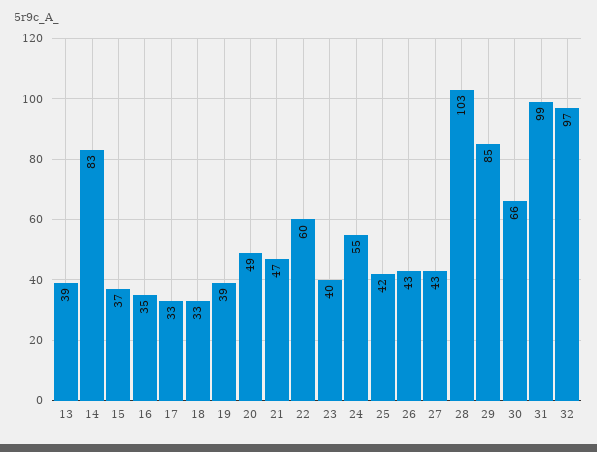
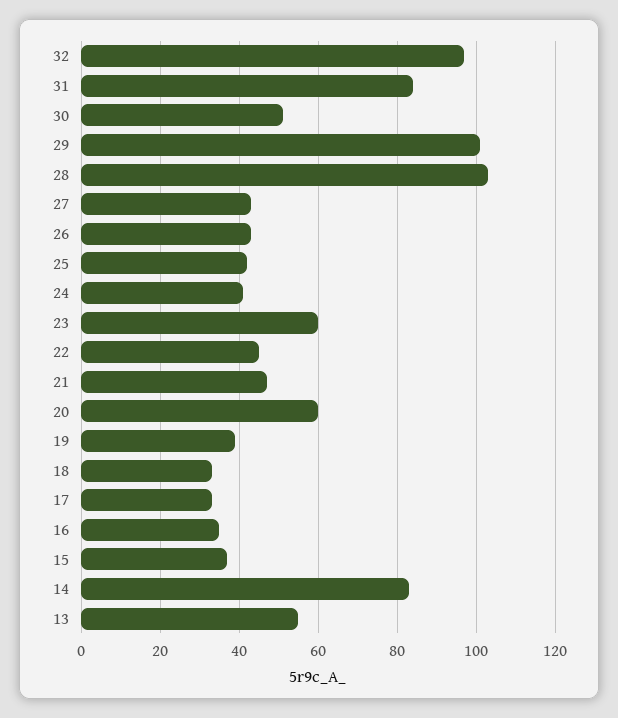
13: 39 -> 55
20: 49 -> 60
22: 60 -> 45
23: 40 -> 60
24: 55 -> 40
29: 85 -> 100
30: 66 -> 50
31: 99 -> 85

